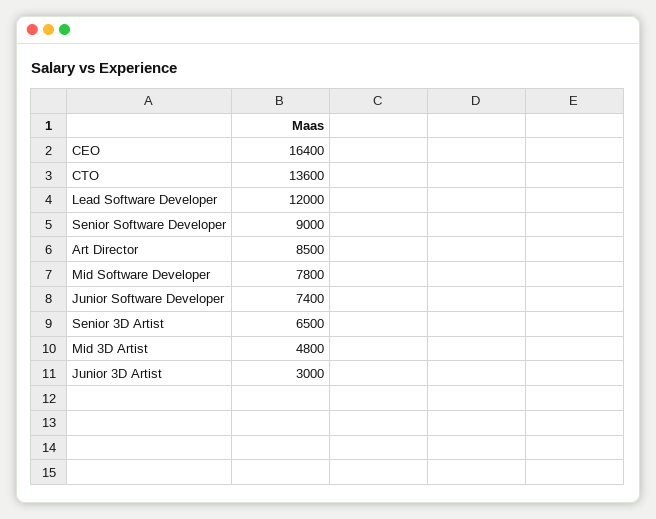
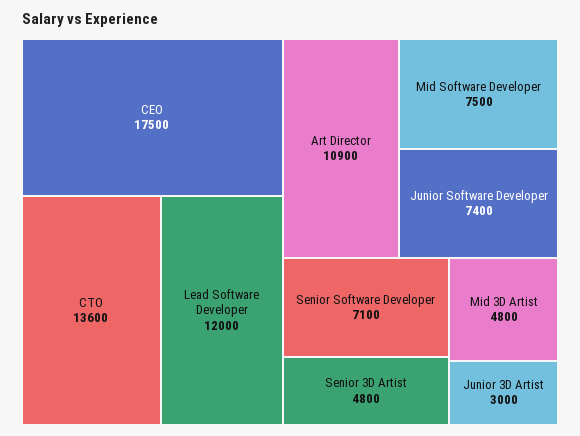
CEO: 16400 -> 17500
Senior Software Developer: 9000 -> 7100
Art Director: 8500 -> 10900
Mid Software Developer: 7800 -> 7500
Senior 3D Artist: 6500 -> 4800

